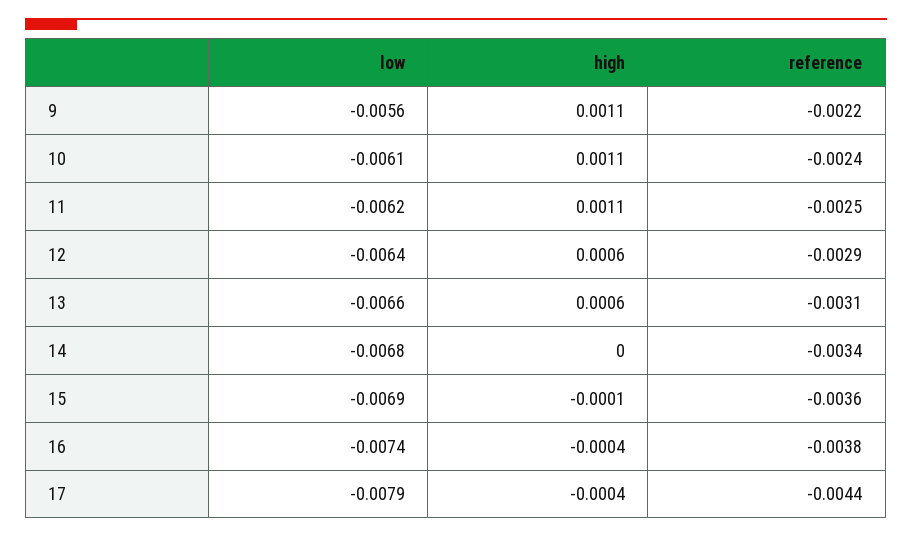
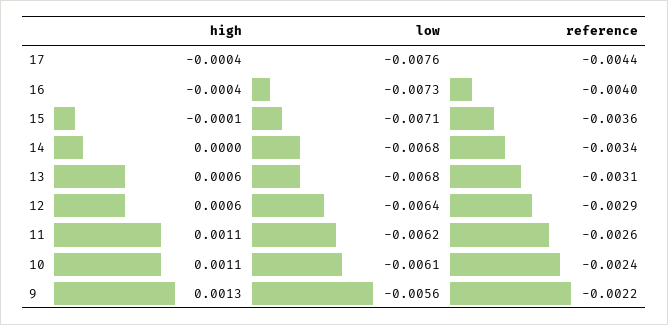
high, 9: 0.0011 -> 0.0013
reference, 11: -0.0025 -> -0.0026
low, 13: -0.0066 -> -0.0068
low, 15: -0.0069 -> -0.0071
low, 16: -0.0074 -> -0.0073
reference, 16: -0.0038 -> -0.004
low, 17: -0.0079 -> -0.0076

